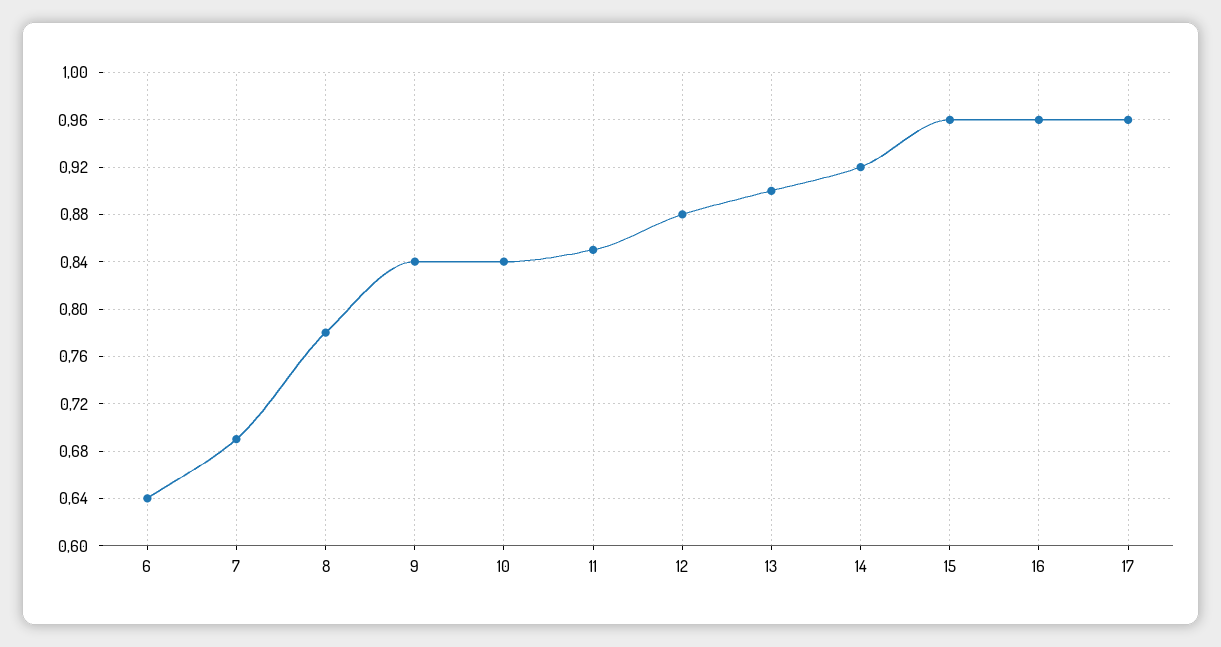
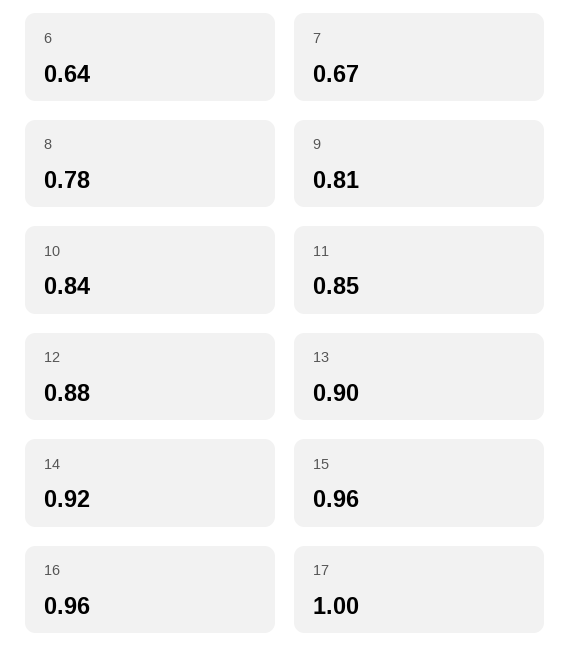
7: 0.69 -> 0.67
9: 0.84 -> 0.81
17: 0.96 -> 1

